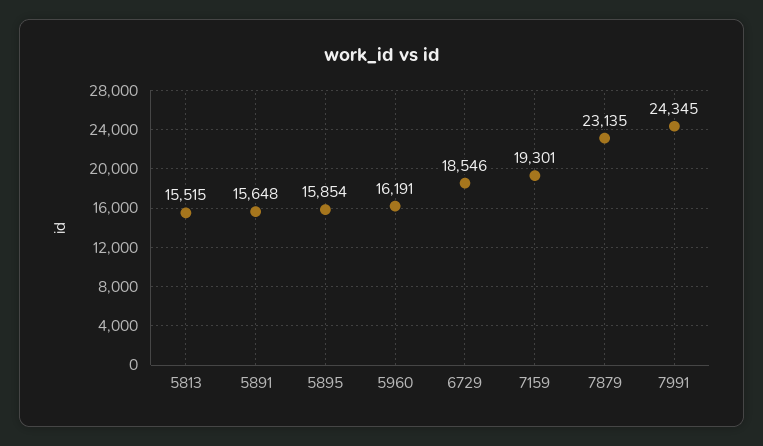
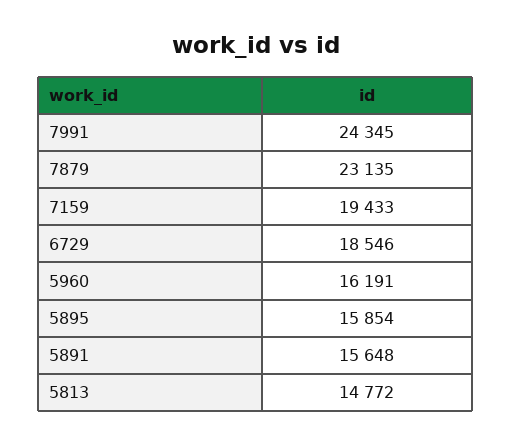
5813: 15515 -> 14772
7159: 19301 -> 19433

